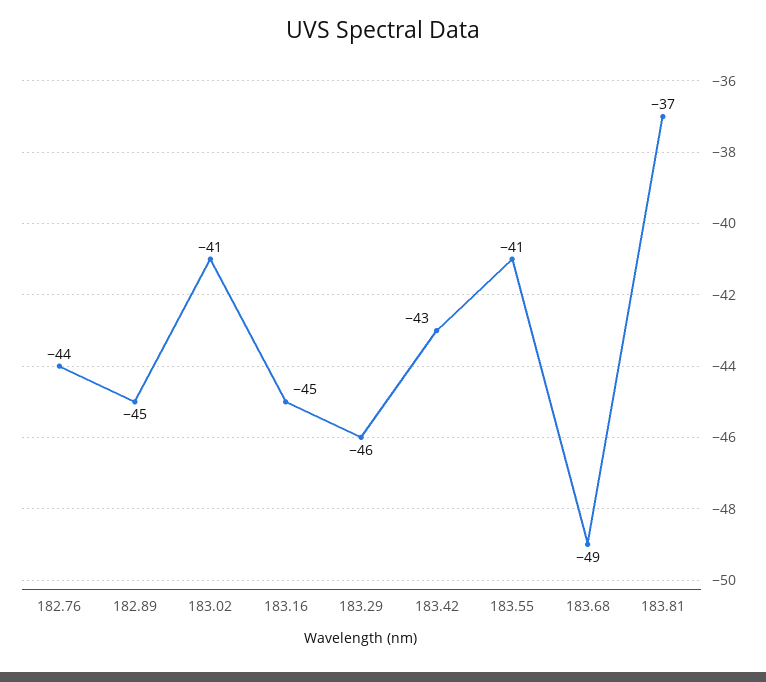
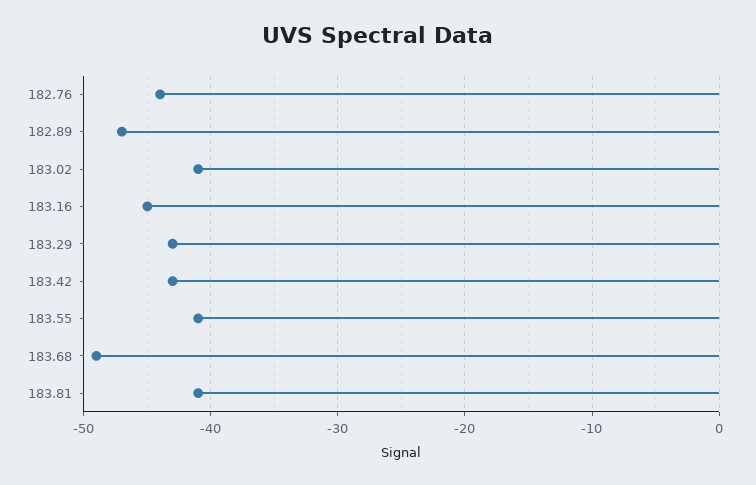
182.89: -45 -> -47
183.29: -46 -> -43
183.81: -37 -> -41

